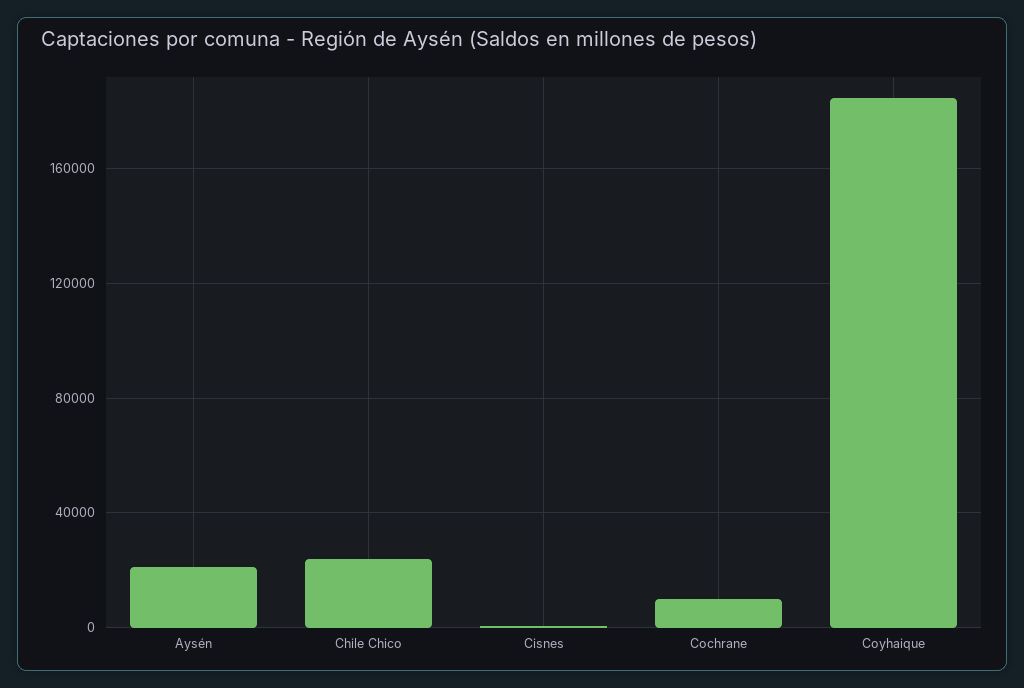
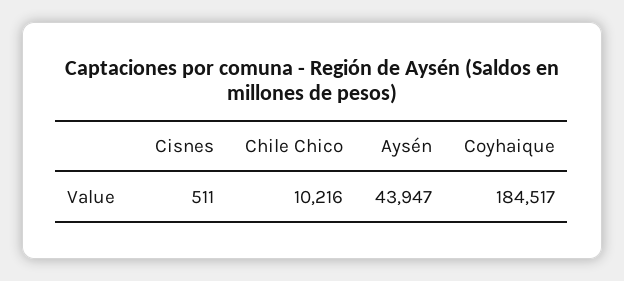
Aysén: 20000 -> 43947
Chile Chico: 25000 -> 10216
Cochrane: 10000 -> none

